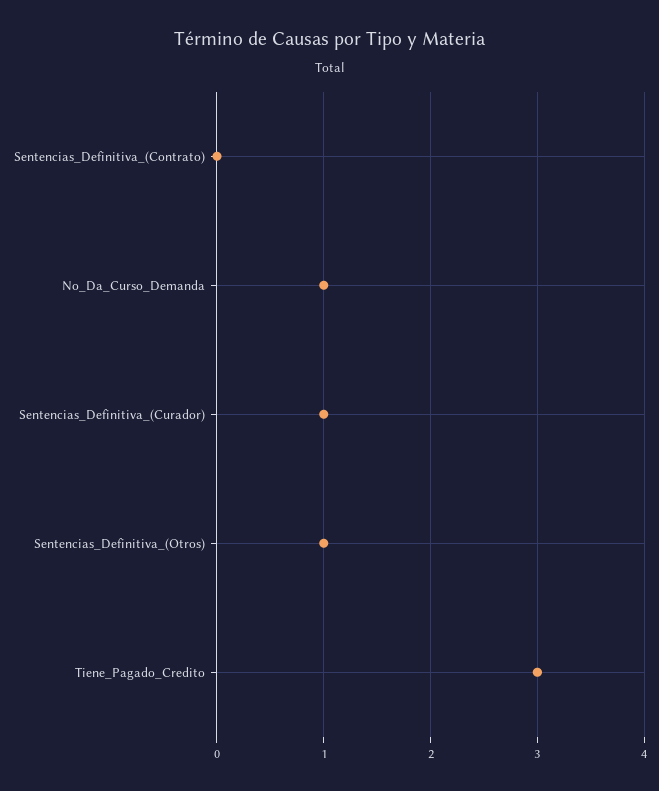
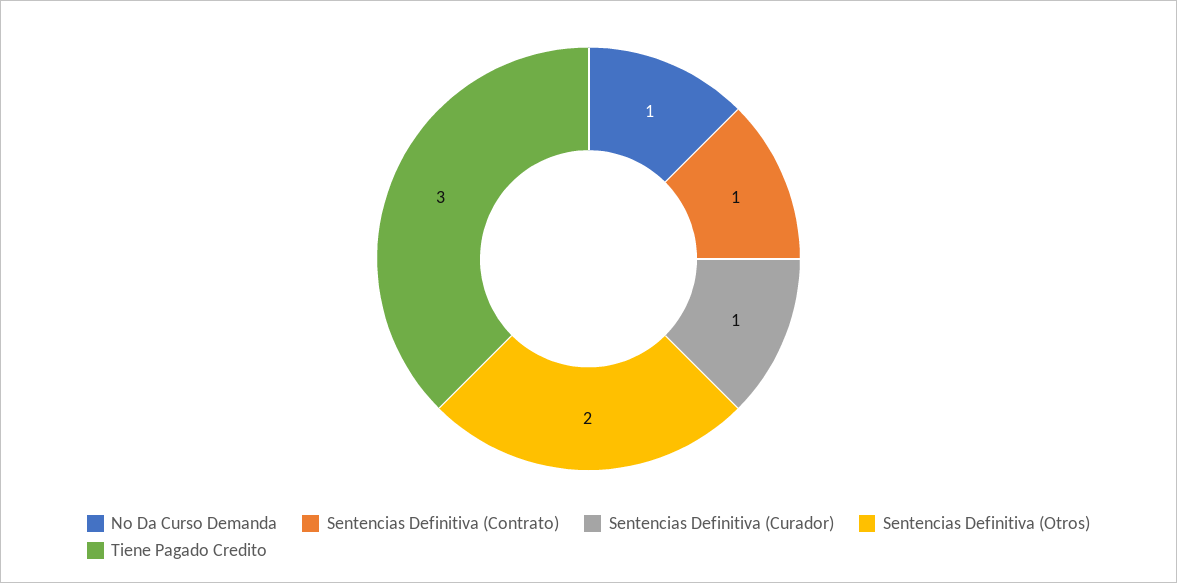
Sentencias_Definitiva_(Contrato): 0 -> 1
Sentencias_Definitiva_(Otros): 1 -> 2

